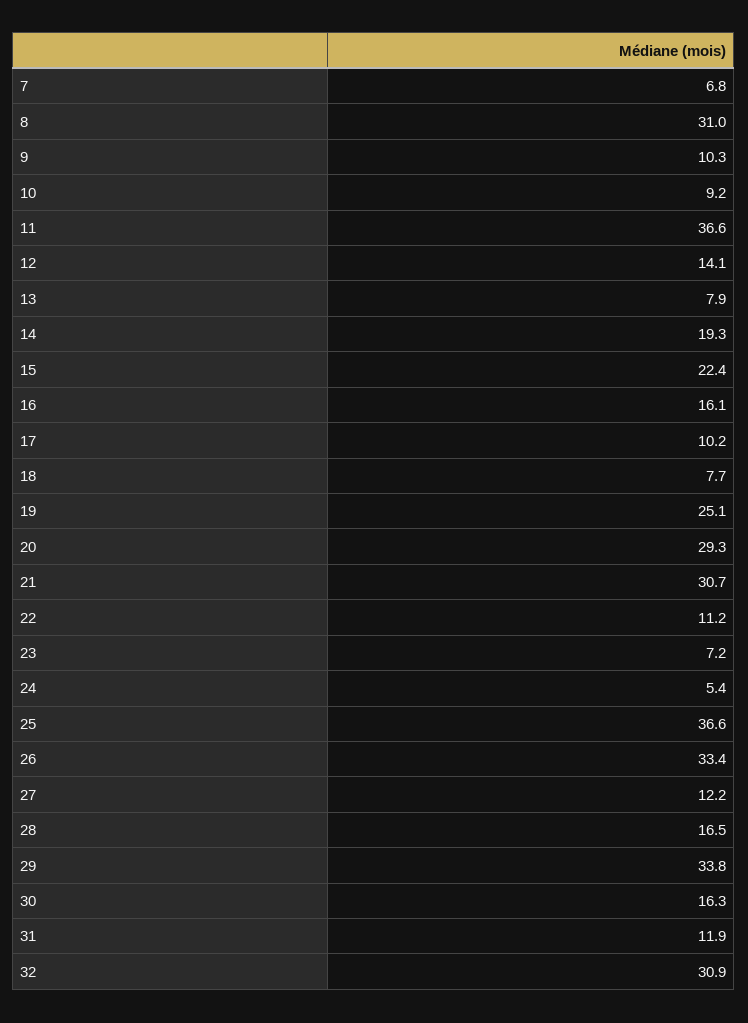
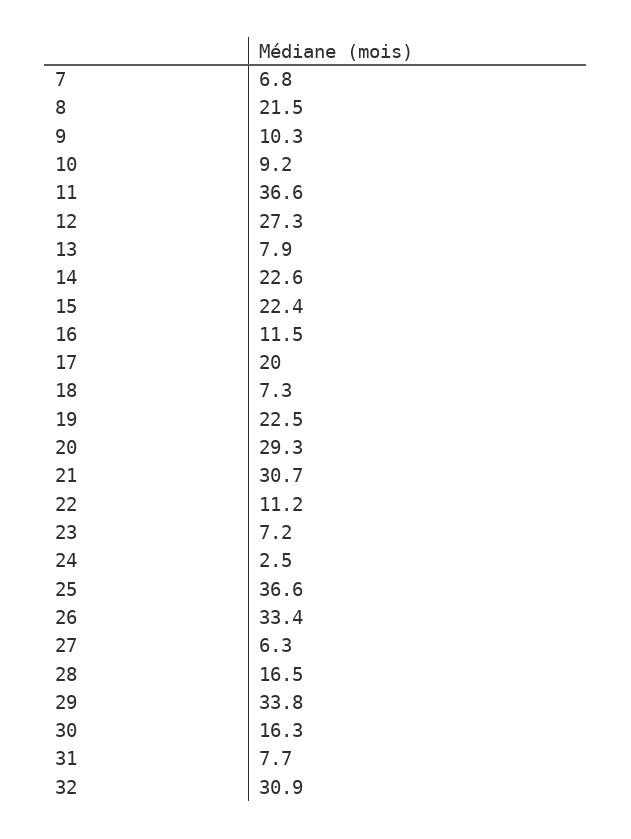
8: 31 -> 21.5
12: 14.1 -> 27.3
14: 19.3 -> 22.6
16: 16.1 -> 11.5
17: 10.2 -> 20
18: 7.7 -> 7.3
19: 25.1 -> 22.5
24: 5.4 -> 2.5
27: 12.2 -> 6.3
31: 11.9 -> 7.7

